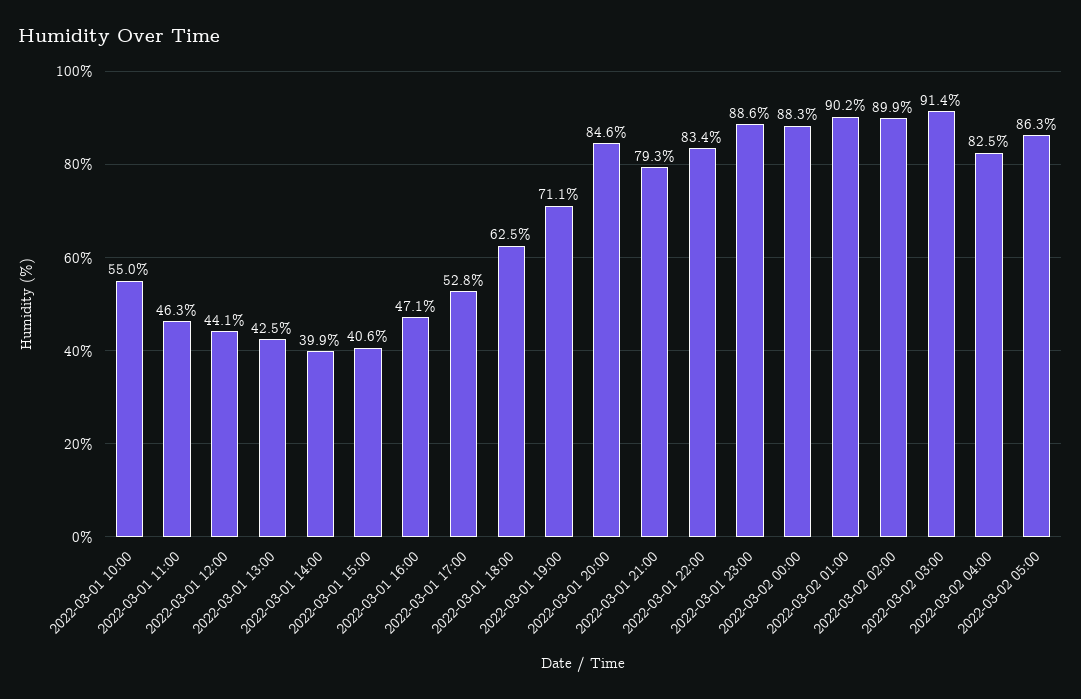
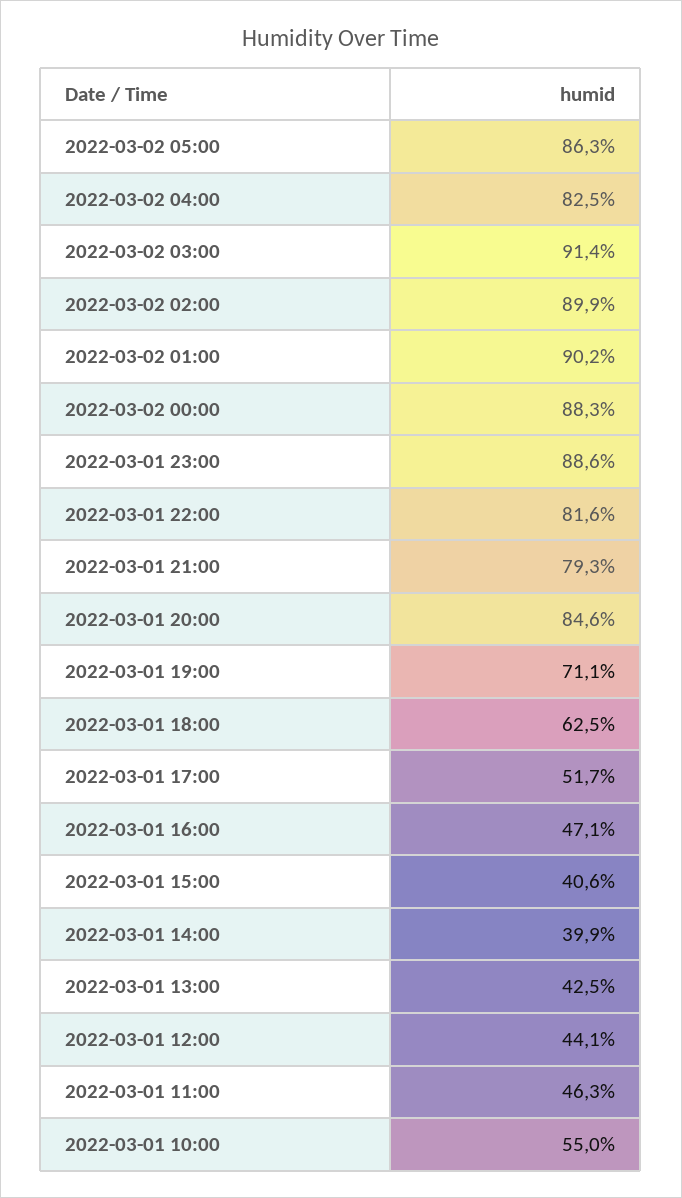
2022-03-01 17:00: 52.8 -> 51.7
2022-03-01 22:00: 83.4 -> 81.6

